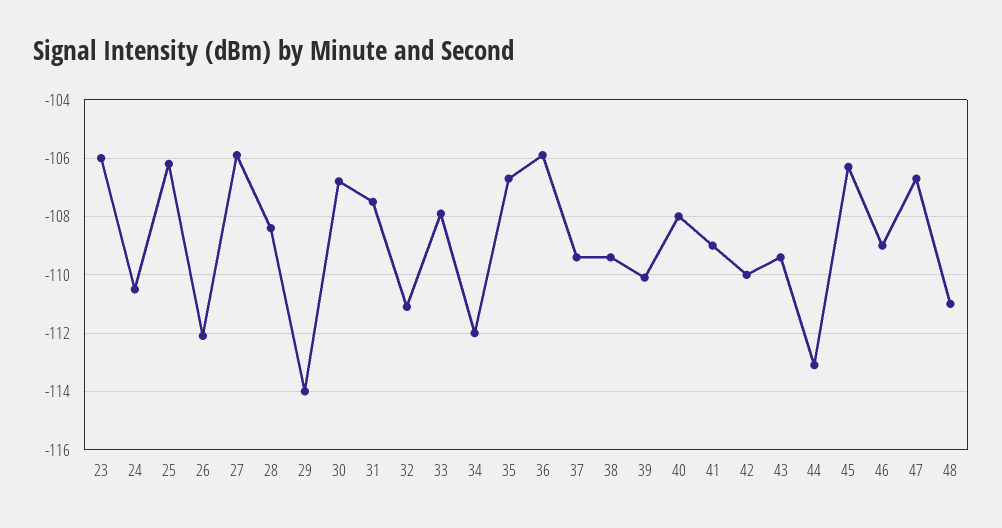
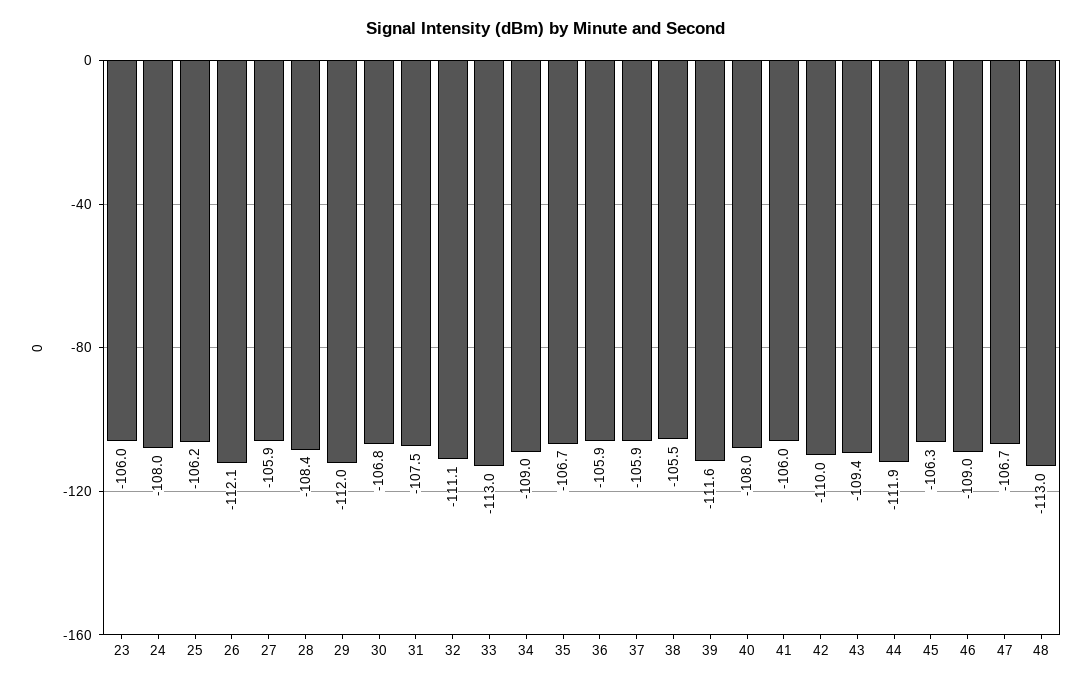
24: -110.5 -> -108
29: -114 -> -112
33: -108 -> -113
34: -112 -> -109
37: -109.5 -> -105.9
38: -109.5 -> -105.5
39: -110 -> -111.6
41: -109 -> -106
44: -113 -> -111.9
48: -111 -> -113

